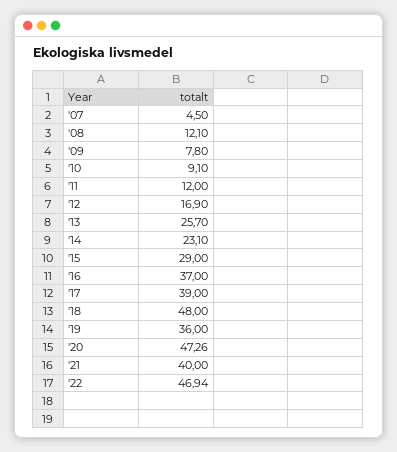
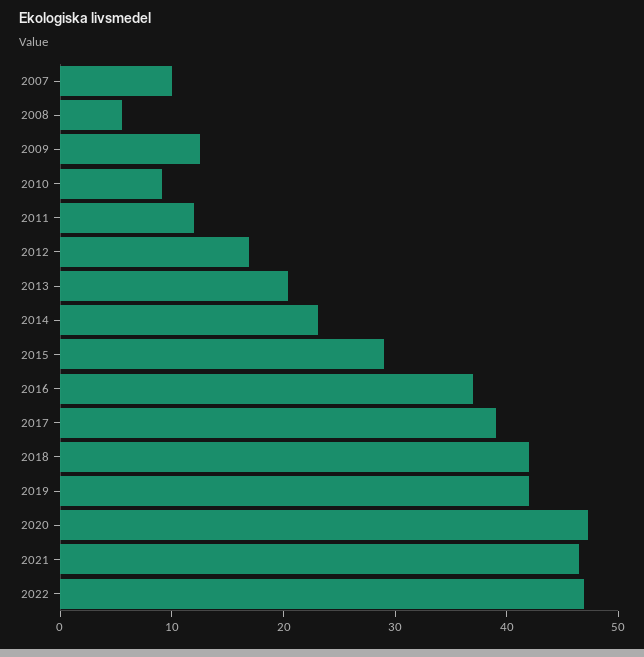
'07: 4.5 -> 10
'08: 12.1 -> 6
'09: 7.8 -> 12
'13: 25.7 -> 20
'18: 48 -> 42
'19: 36 -> 42
'21: 40 -> 46

